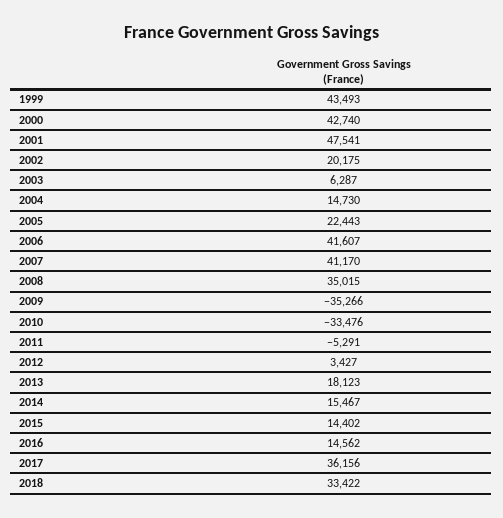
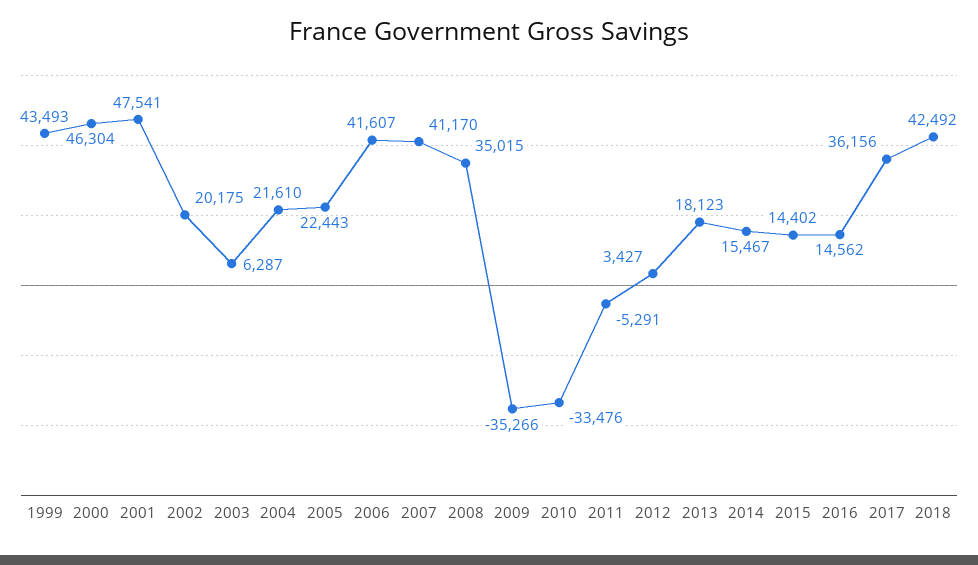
2000: 42740 -> 46304
2004: 14730 -> 21610
2018: 33422 -> 42492

